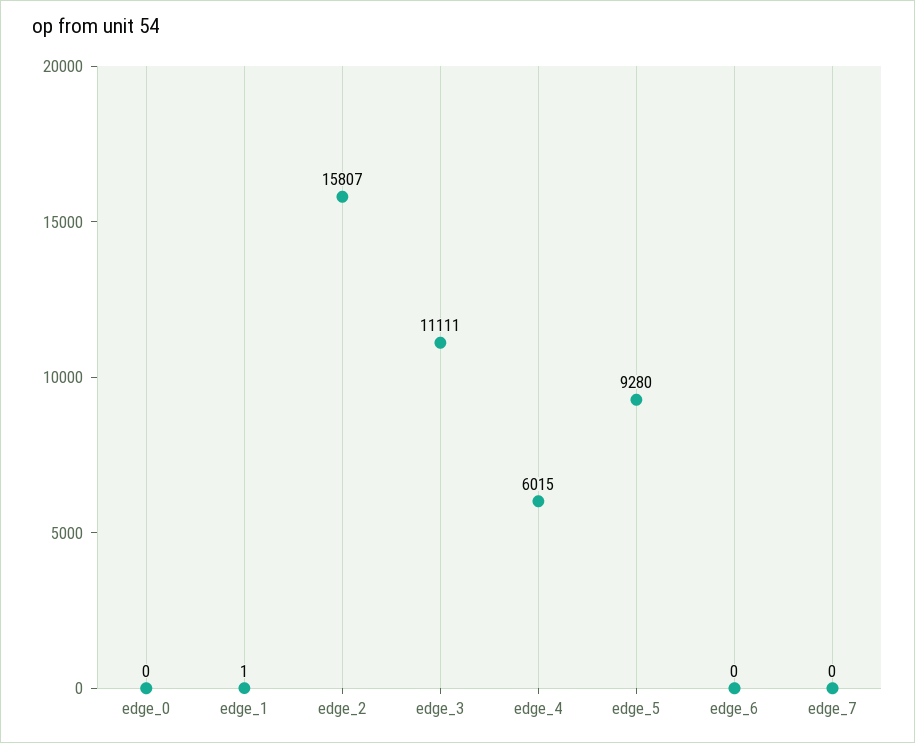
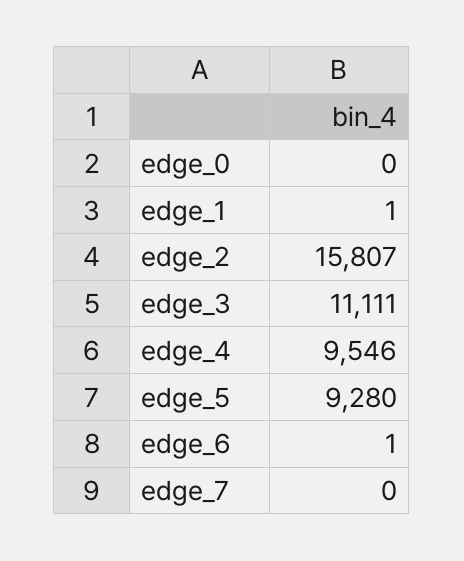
edge_4: 6015 -> 9546
edge_6: 0 -> 1

